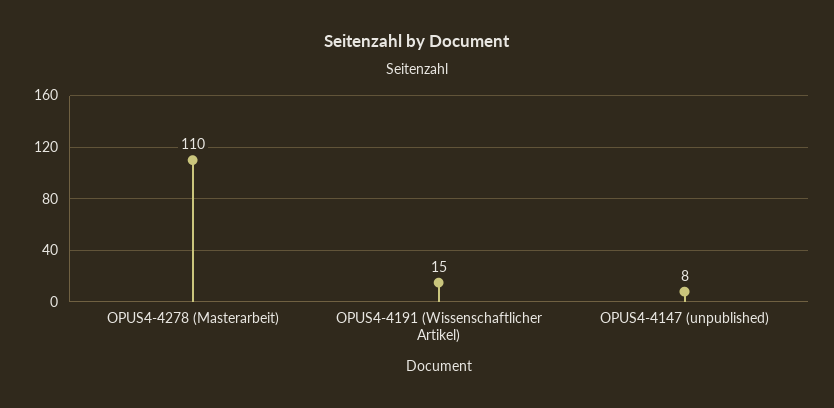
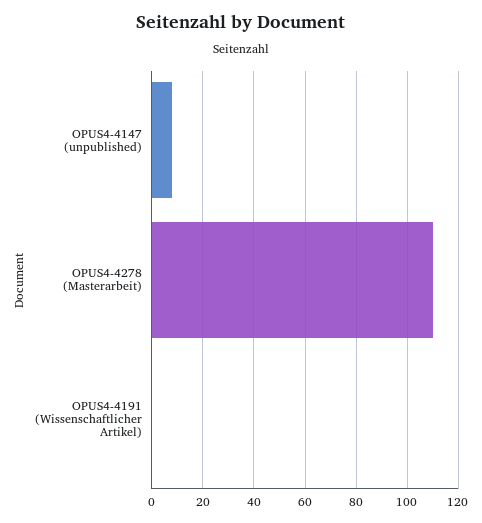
OPUS4-4191 (Wissenschaftlicher Artikel): 15 -> 0

